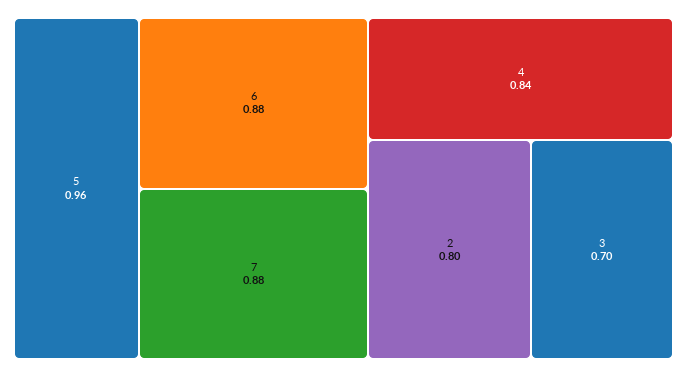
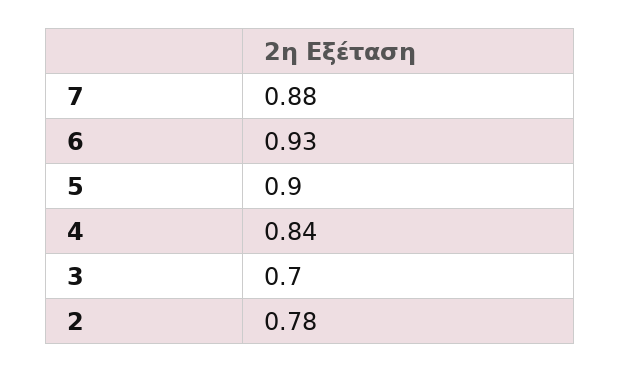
5: 0.96 -> 0.9
6: 0.88 -> 0.93
2: 0.8 -> 0.78

